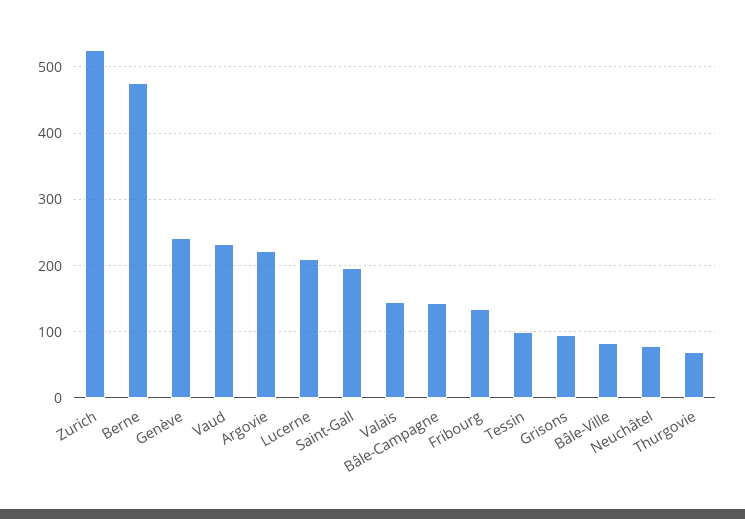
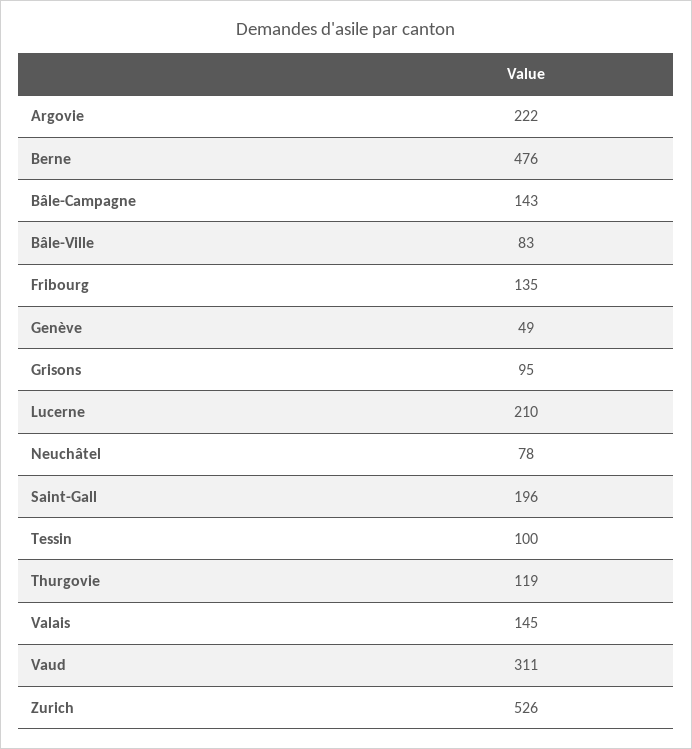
Genève: 240 -> 49
Vaud: 230 -> 311
Thurgovie: 70 -> 119

